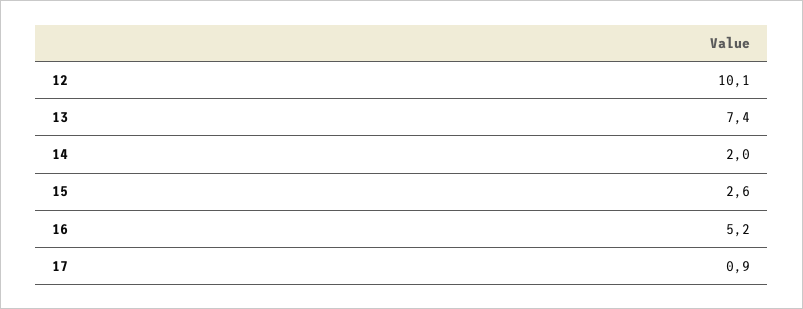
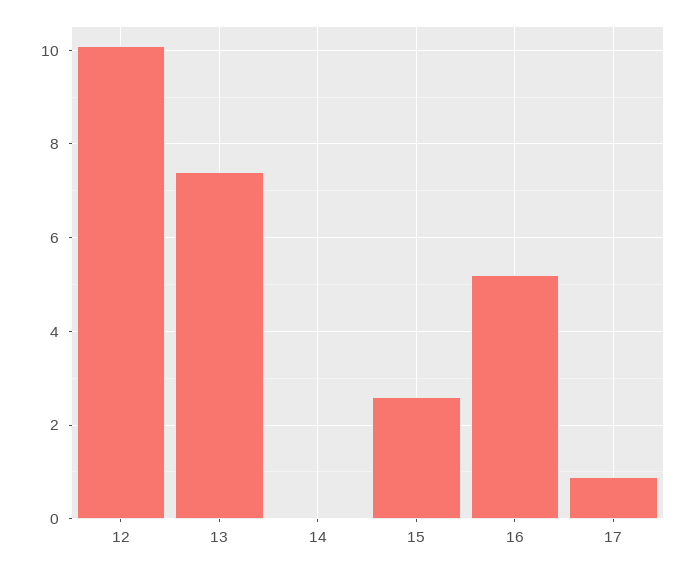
14: 2 -> 0

